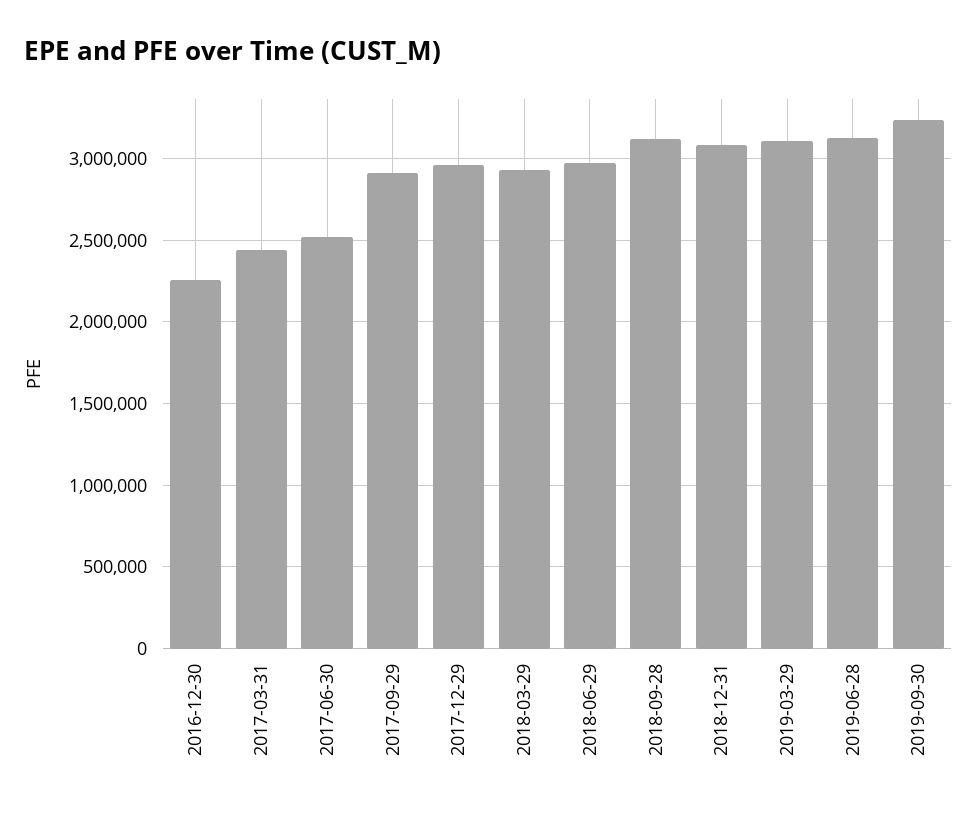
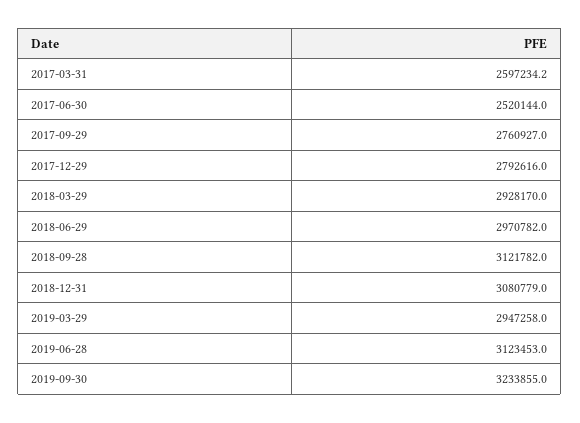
2016-12-30: 2250000 -> none
2017-03-31: 2450000 -> 2597234.2
2017-09-29: 2900000 -> 2760927
2017-12-29: 2950000 -> 2792616
2019-03-29: 3100000 -> 2947258

